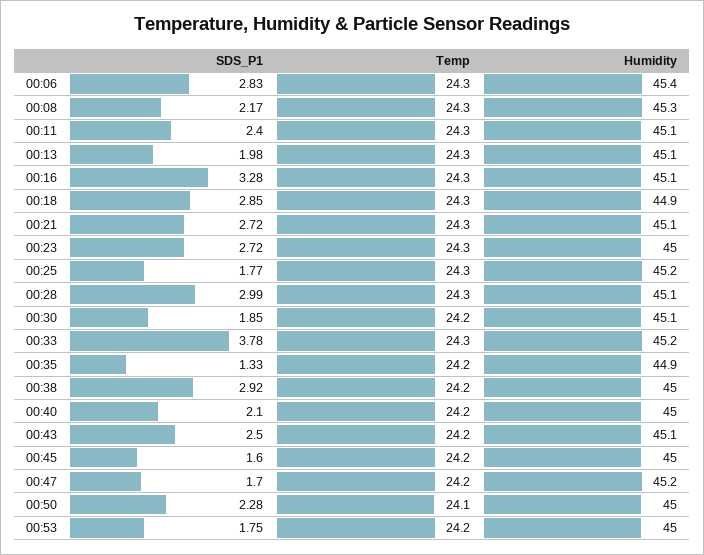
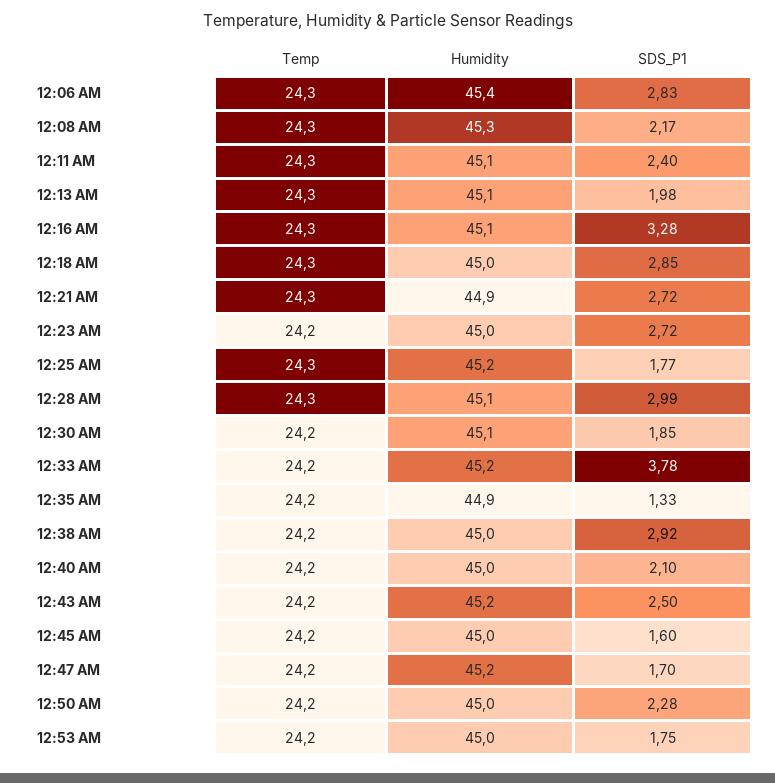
Humidity, 00:18: 44.9 -> 45
Humidity, 00:21: 45.1 -> 44.9
Temp, 00:23: 24.3 -> 24.2
Temp, 00:33: 24.3 -> 24.2
Humidity, 00:43: 45.1 -> 45.2
Temp, 00:50: 24.1 -> 24.2

